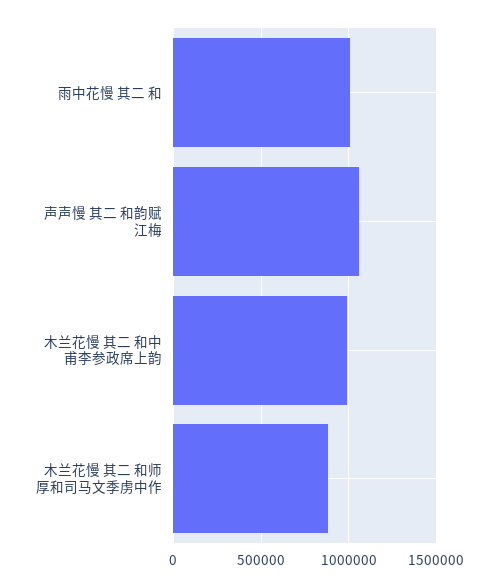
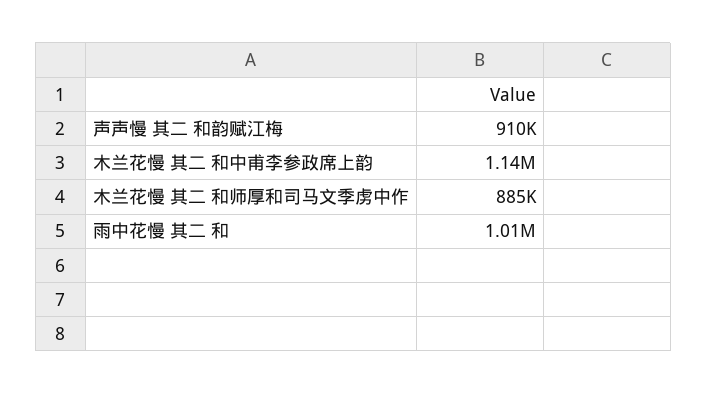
声声慢 其二 和韵赋江梅: 1050000 -> 910000
木兰花慢 其二 和中甫李参政席上韵: 1000000 -> 1140000

